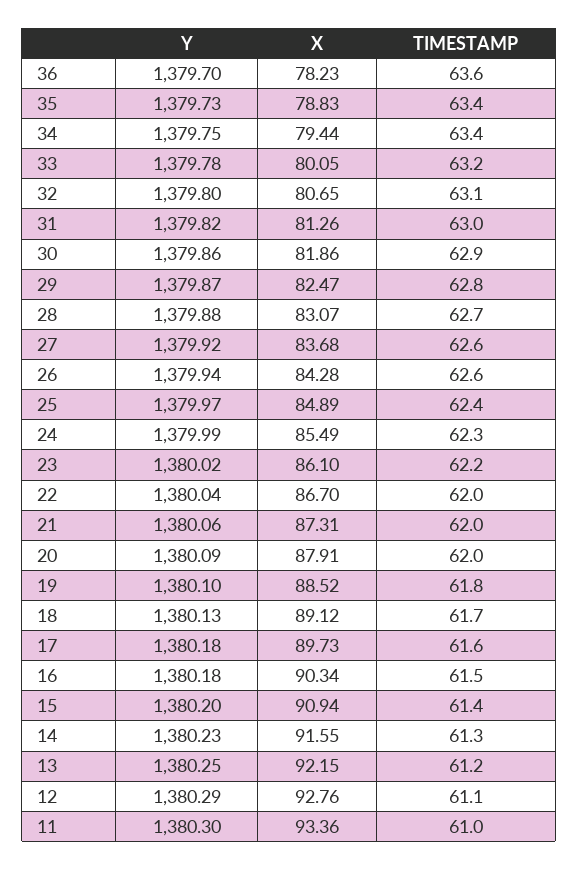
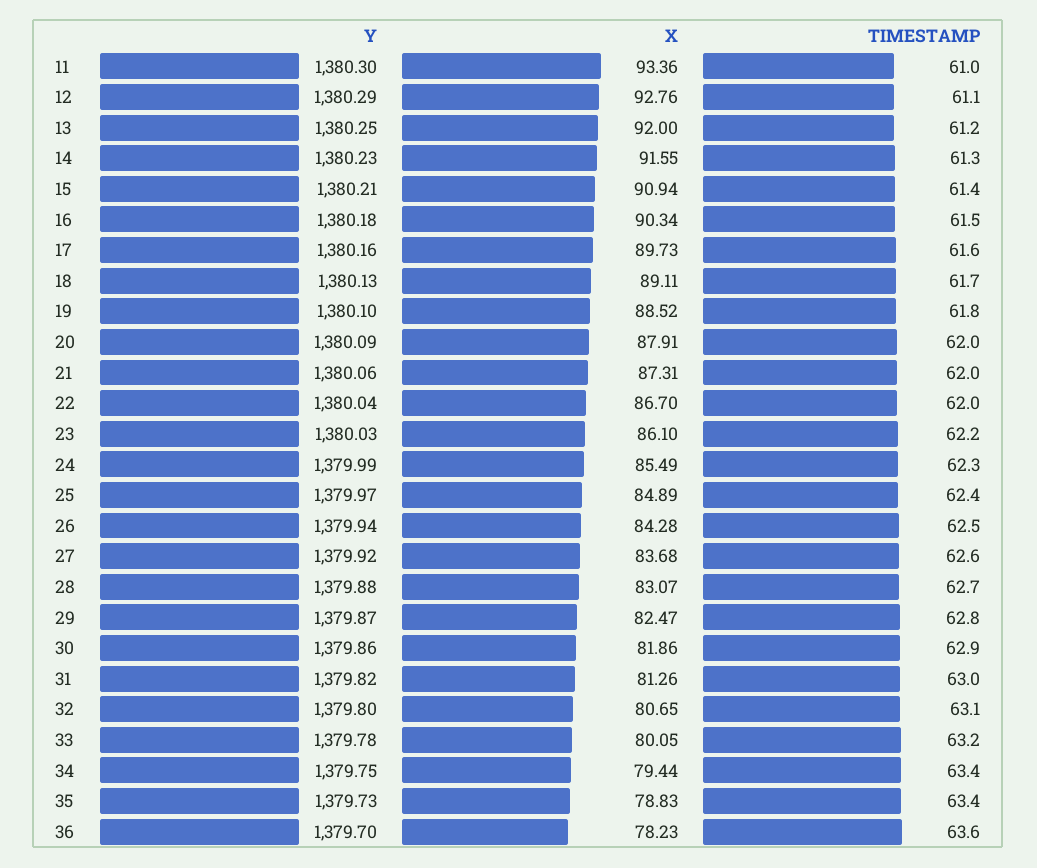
TIMESTAMP, 26: 62.6 -> 62.5
Y, 23: 1380.02 -> 1380.03
X, 18: 89.12 -> 89.11
Y, 17: 1380.18 -> 1380.16
Y, 15: 1380.2 -> 1380.21
X, 13: 92.15 -> 92

